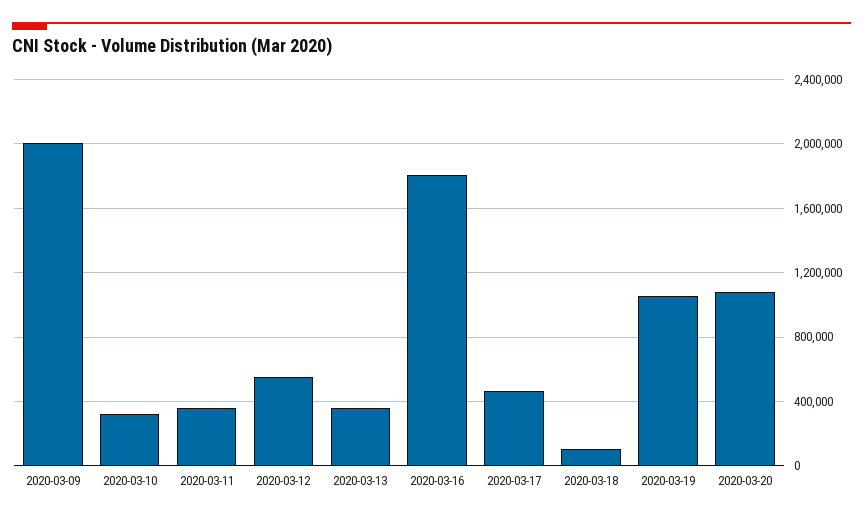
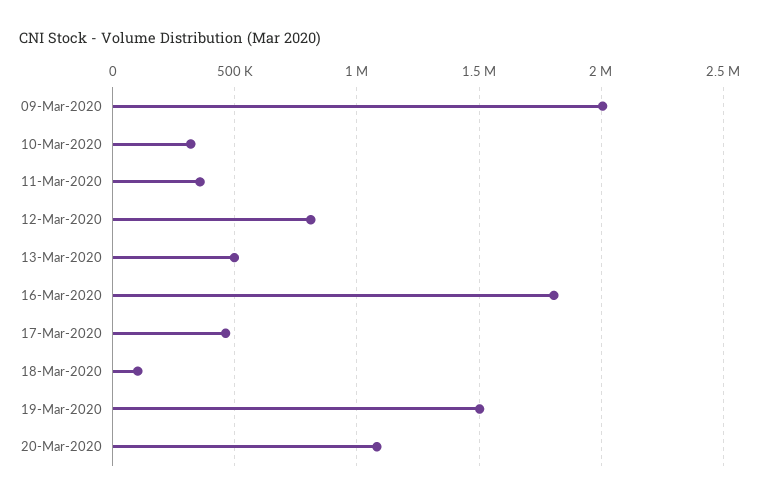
2020-03-12: 550000 -> 800000
2020-03-13: 350000 -> 500000
2020-03-19: 1050000 -> 1500000

